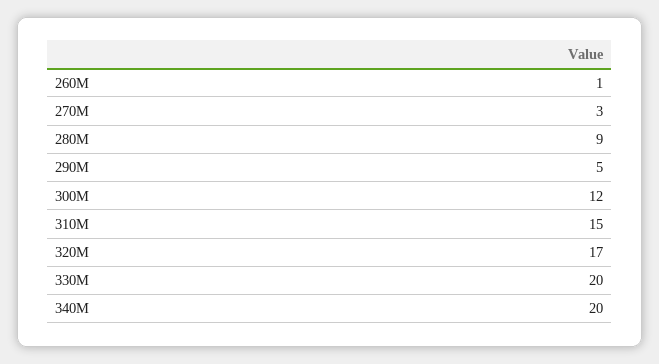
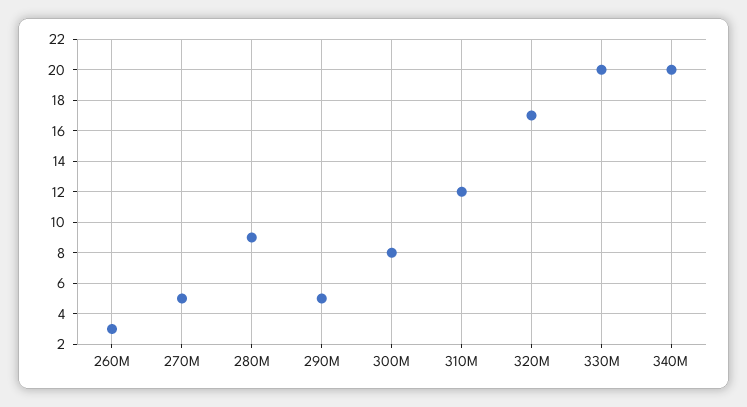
260M: 1 -> 3
270M: 3 -> 5
300M: 12 -> 8
310M: 15 -> 12

